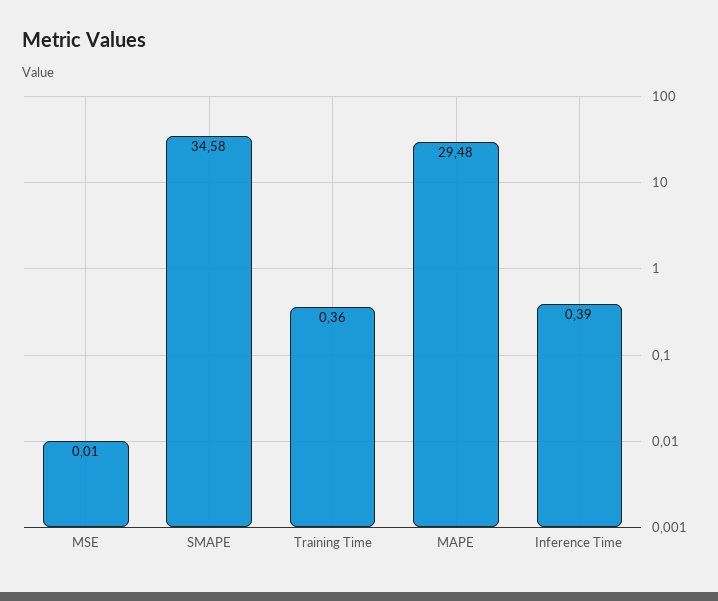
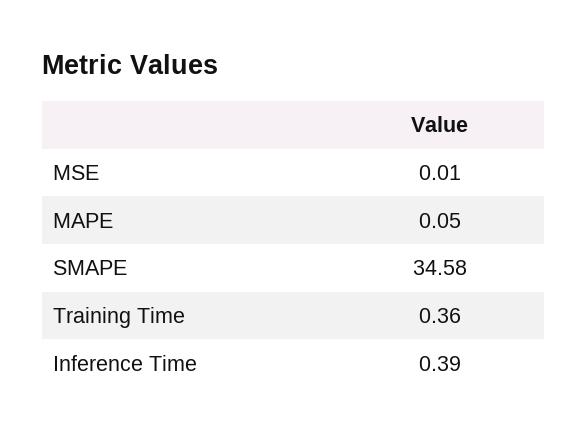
MAPE: 29.48 -> 0.05

